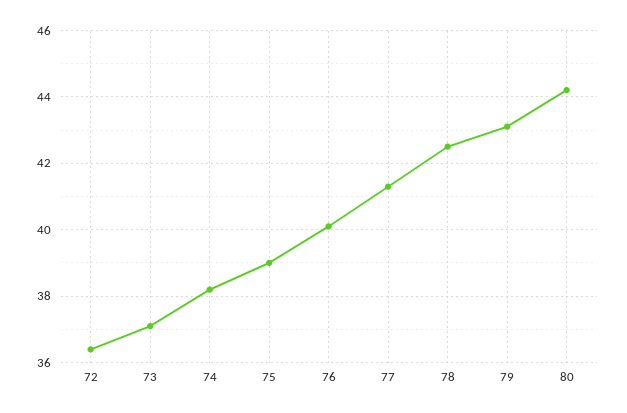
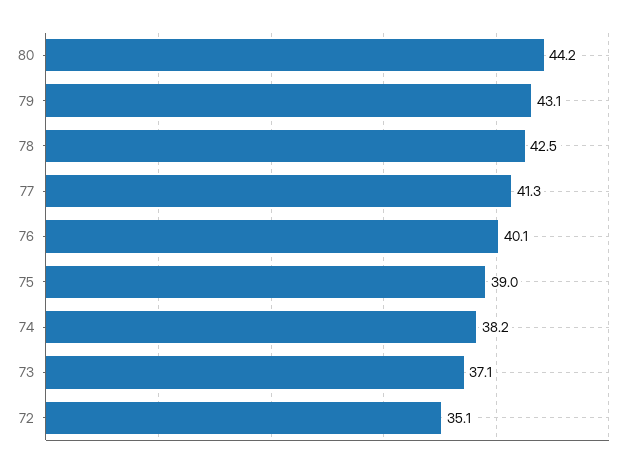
72: 36.5 -> 35.1

